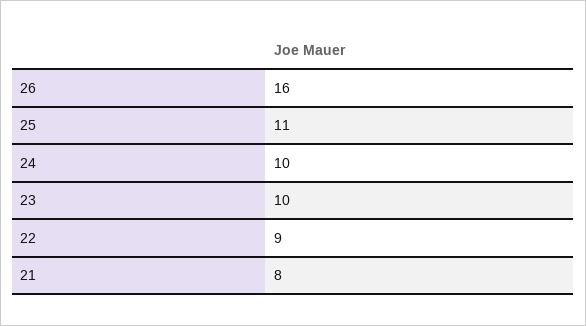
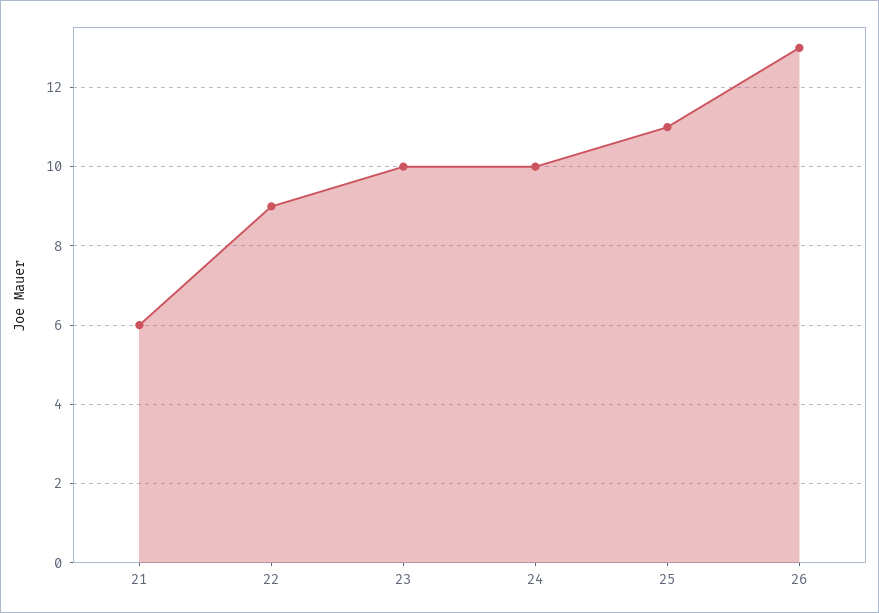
26: 16 -> 13
21: 8 -> 6

